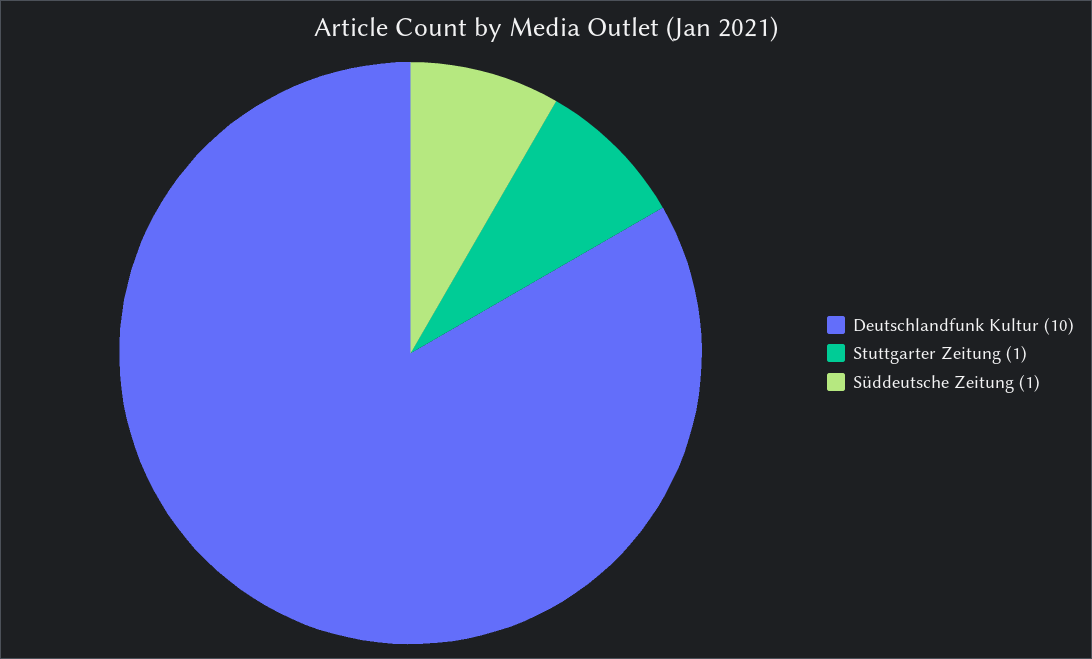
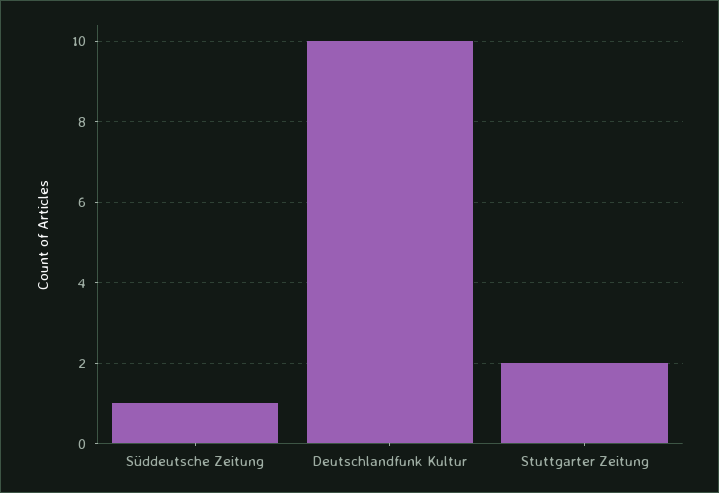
Stuttgarter Zeitung: 1 -> 2

